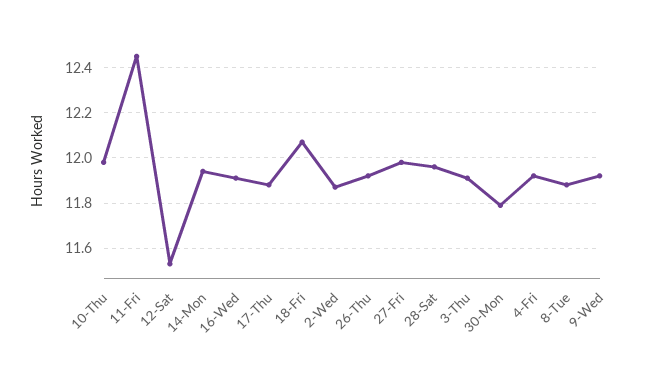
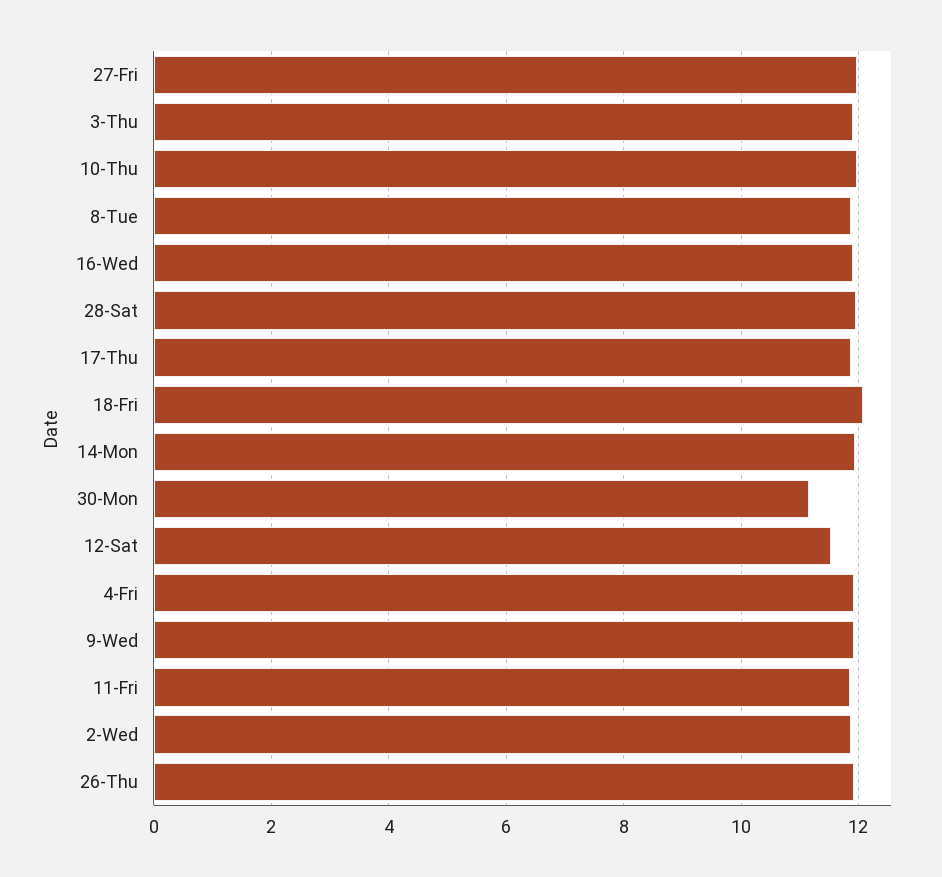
11-Fri: 12.45 -> 11.8
30-Mon: 11.8 -> 11.2

